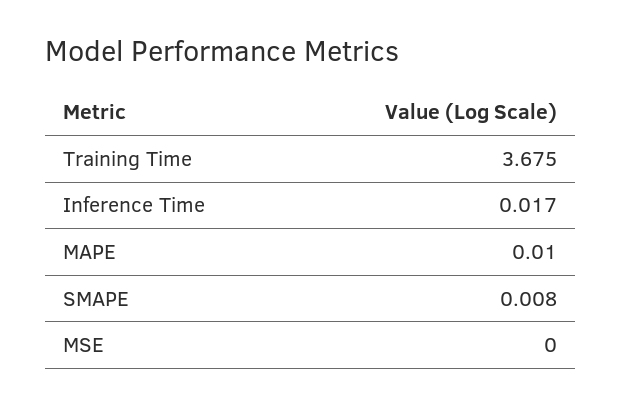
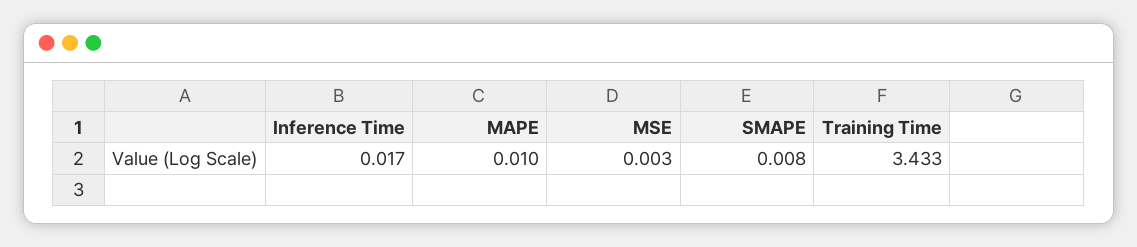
Training Time: 3.675 -> 3.433
MSE: 0 -> 0.003

